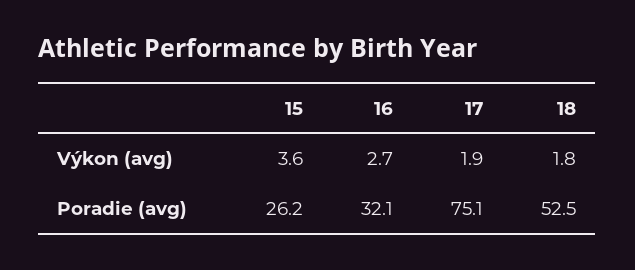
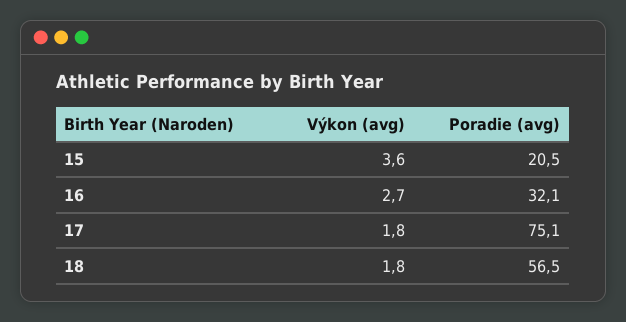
17, Výkon (avg): 1.9 -> 1.8
15, Poradie (avg): 26.2 -> 20.5
18, Poradie (avg): 52.5 -> 56.5

